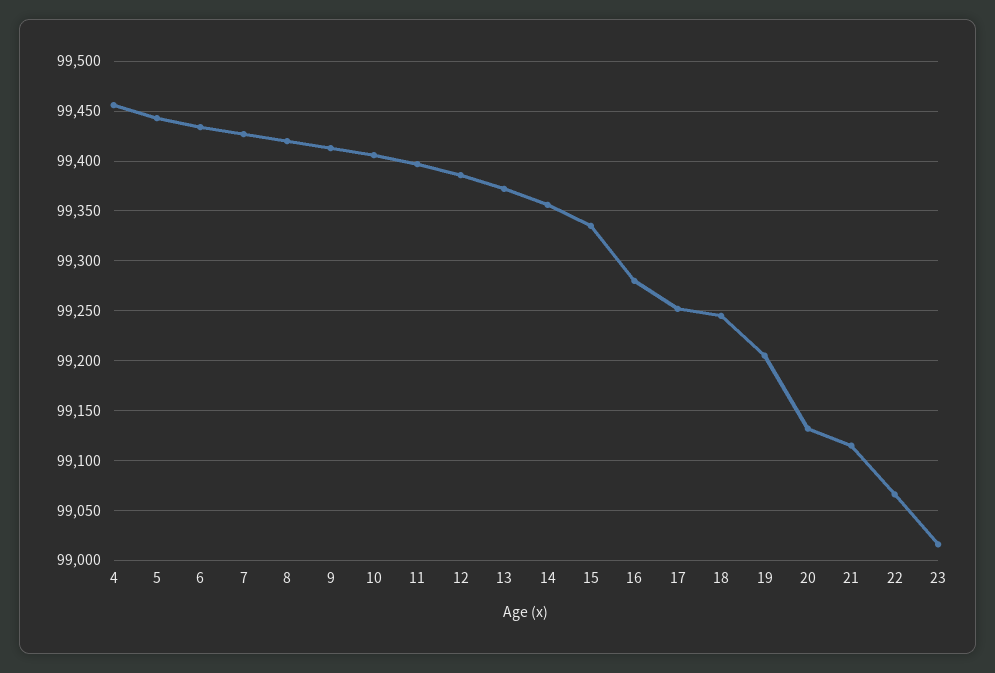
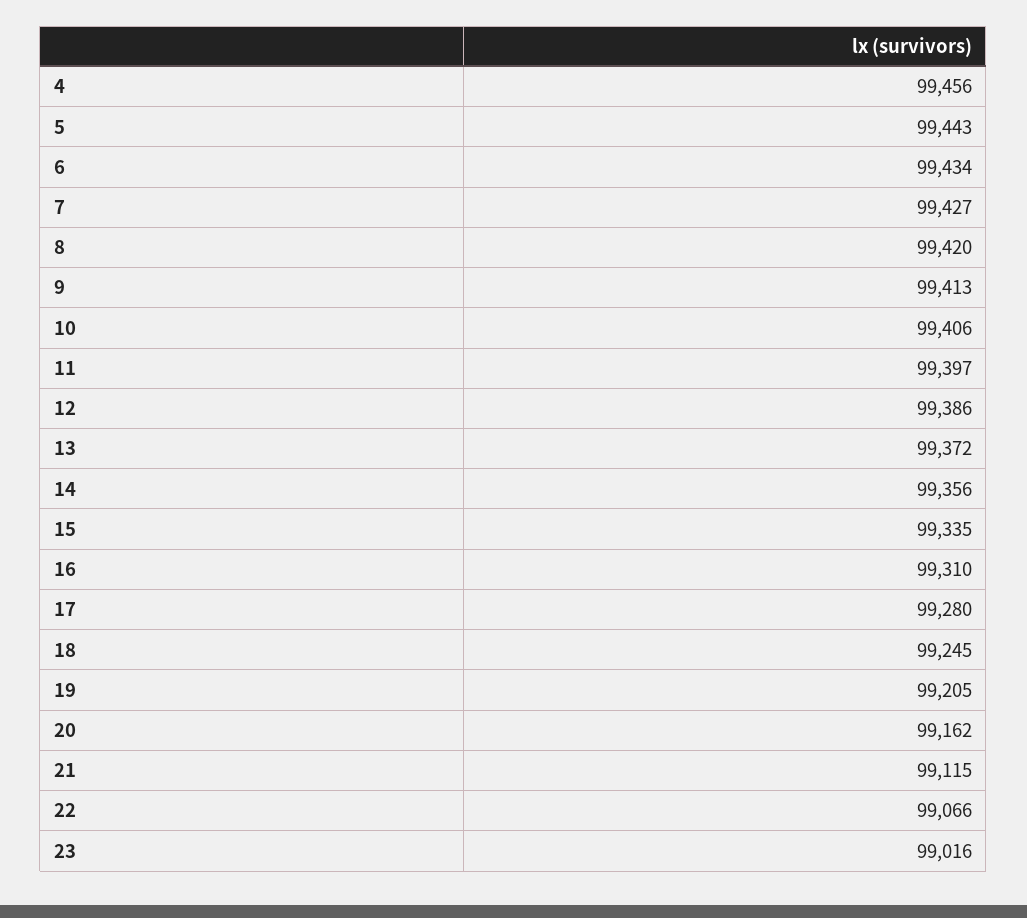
16: 99280 -> 99310
17: 99250 -> 99280
20: 99130 -> 99162

